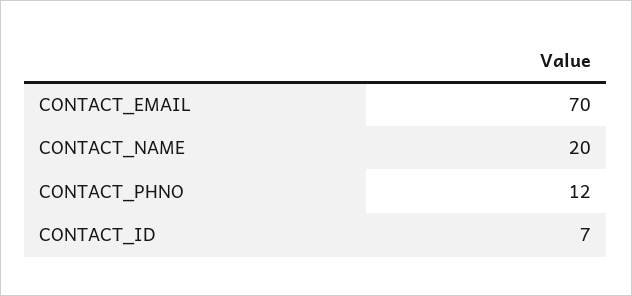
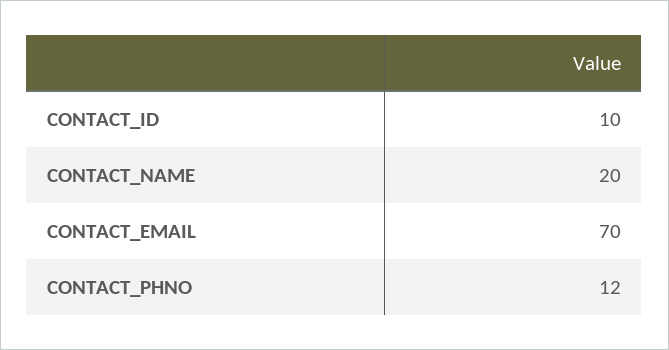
CONTACT_ID: 7 -> 10

